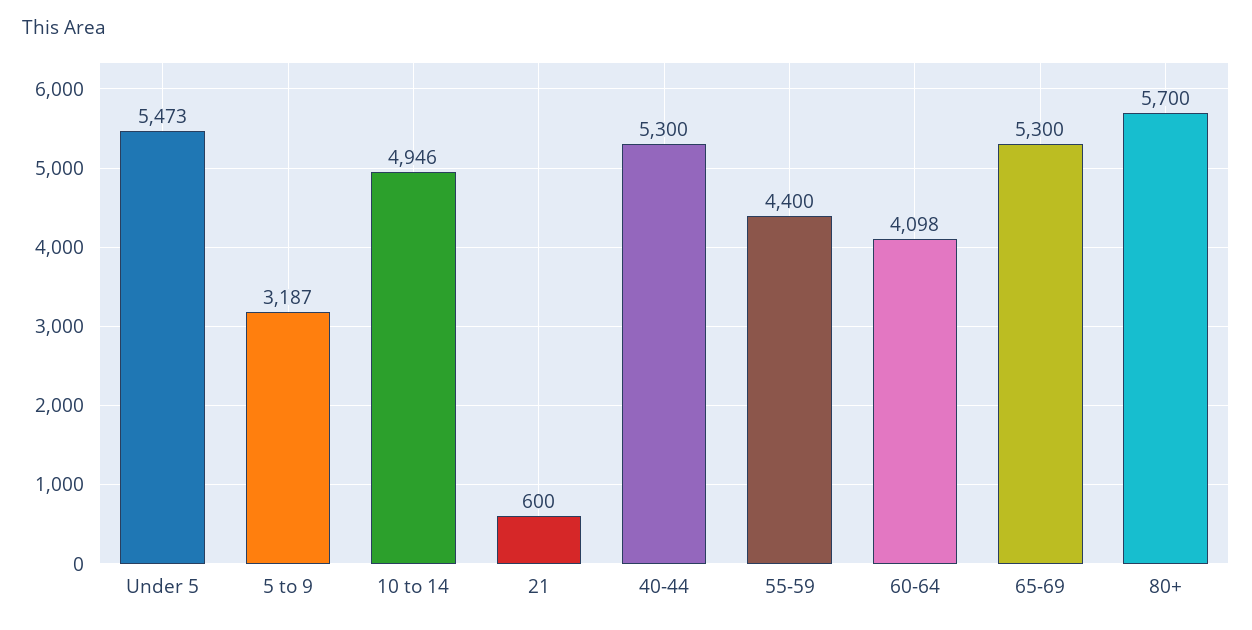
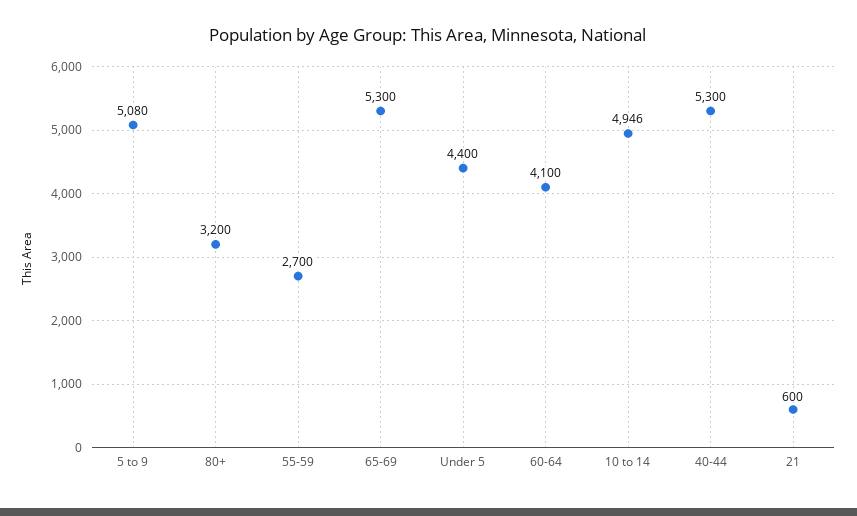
Under 5: 5473 -> 4400
5 to 9: 3187 -> 5080
55-59: 4400 -> 2700
60-64: 4098 -> 4100
80+: 5700 -> 3200

